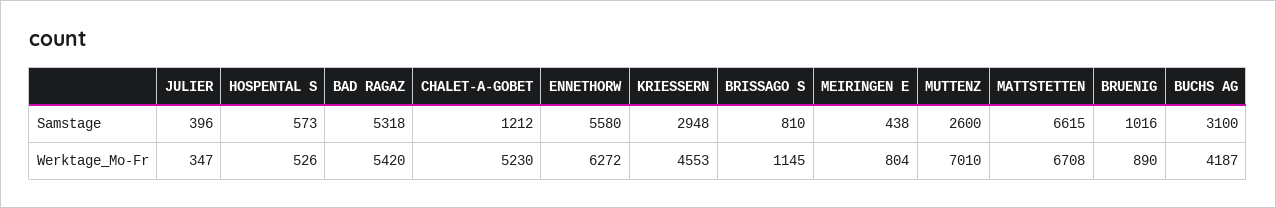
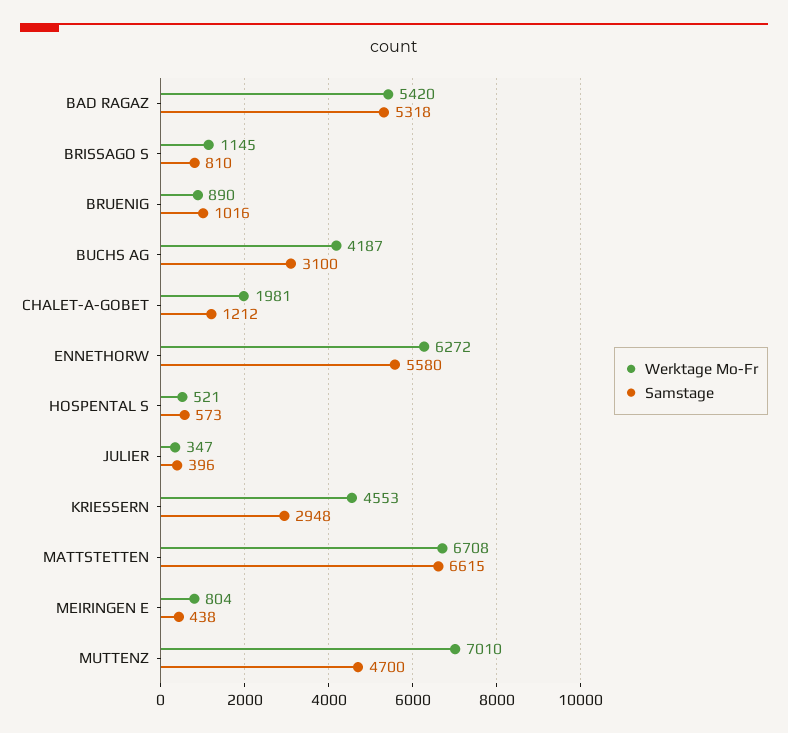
Samstage, MUTTENZ: 2600 -> 4700
Werktage_Mo-Fr, HOSPENTAL S: 526 -> 521
Werktage_Mo-Fr, CHALET-A-GOBET: 5230 -> 1981

